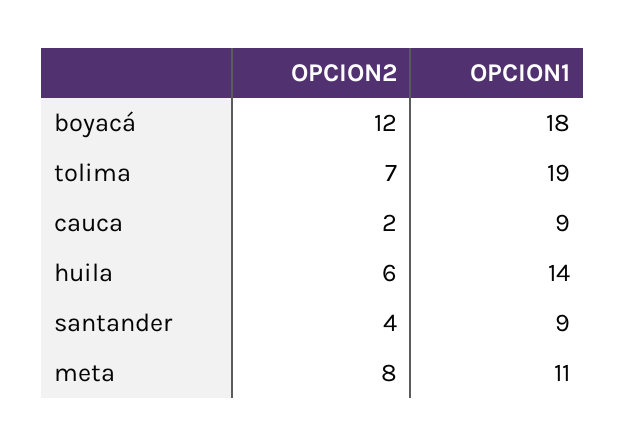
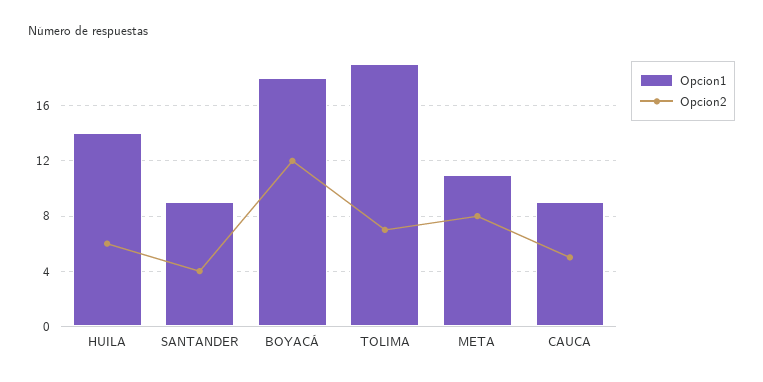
OPCION2, cauca: 2 -> 5

